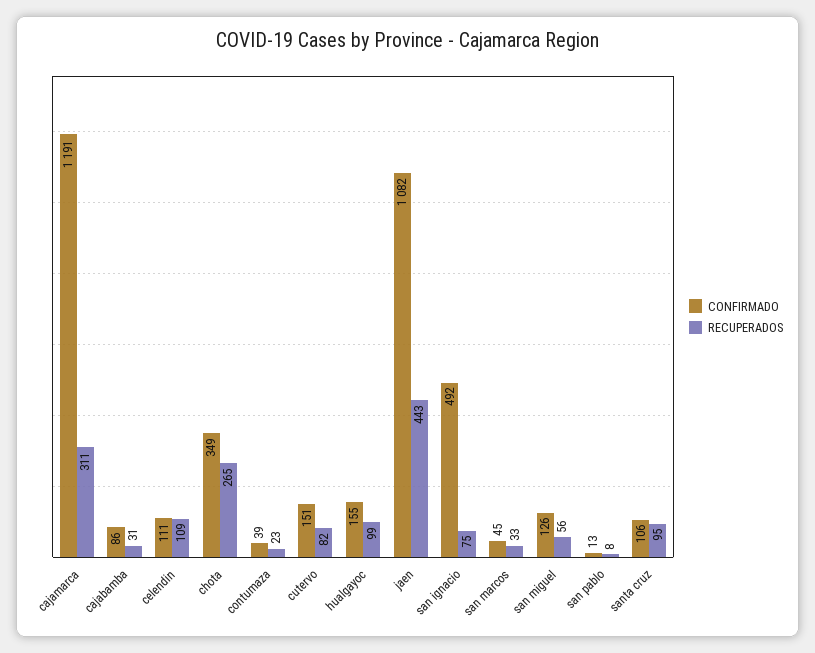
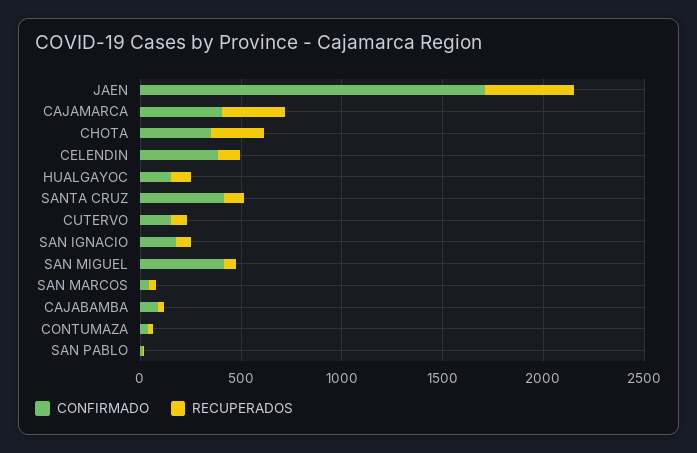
CONFIRMADO, cajamarca: 1191 -> 400
CONFIRMADO, celendin: 111 -> 400
CONFIRMADO, jaen: 1082 -> 1700
CONFIRMADO, san ignacio: 492 -> 200
CONFIRMADO, san miguel: 126 -> 400
CONFIRMADO, santa cruz: 106 -> 400

